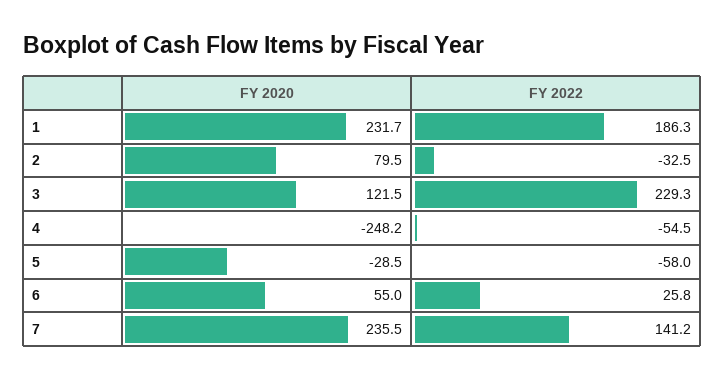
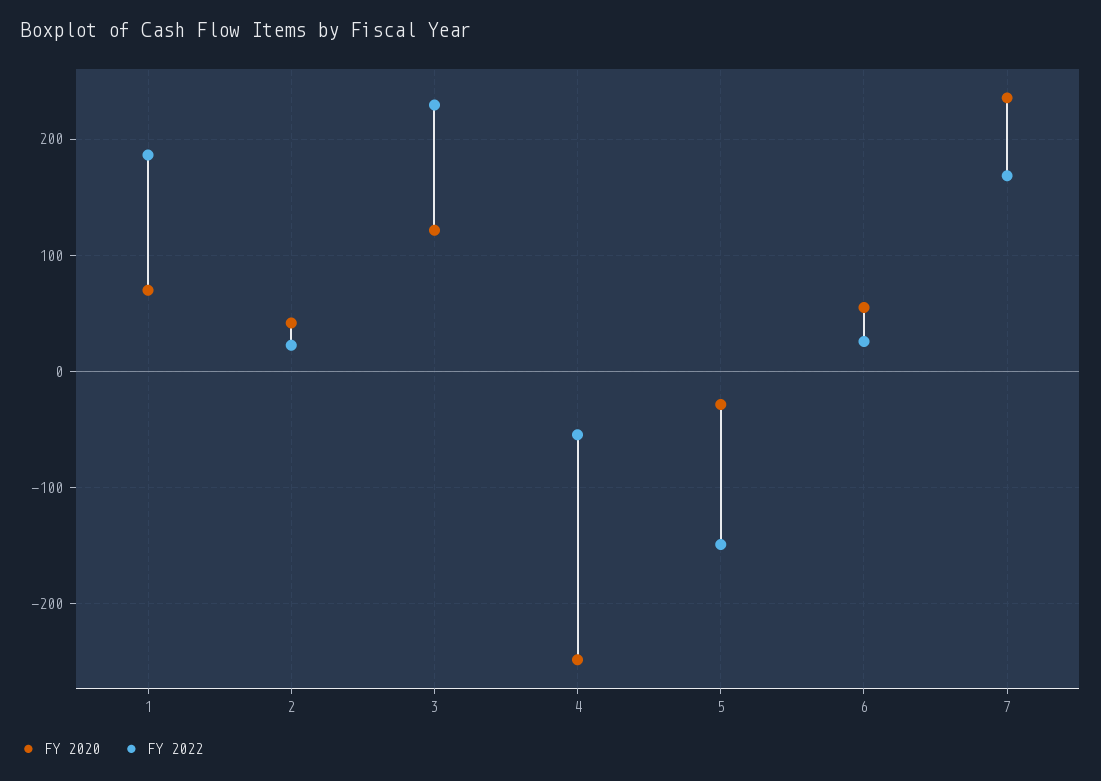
FY 2020, 1: 231.7 -> 70
FY 2020, 2: 79.5 -> 40
FY 2022, 2: -32.5 -> 20
FY 2022, 5: -58 -> -150
FY 2022, 7: 141.2 -> 170

